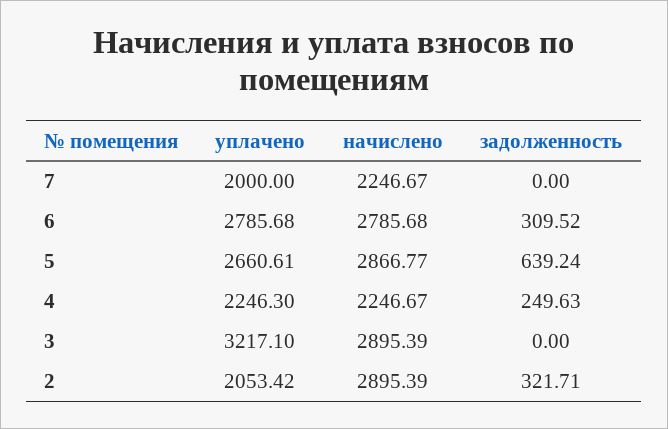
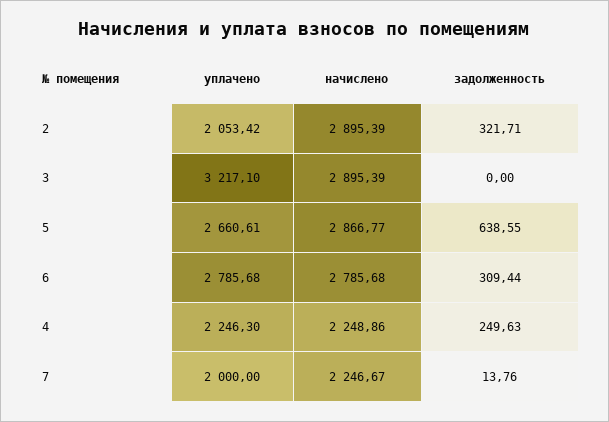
задолженность, 7: 0 -> 13.76
задолженность, 6: 309.52 -> 309.44
задолженность, 5: 639.24 -> 638.55
начислено, 4: 2246.67 -> 2248.86

